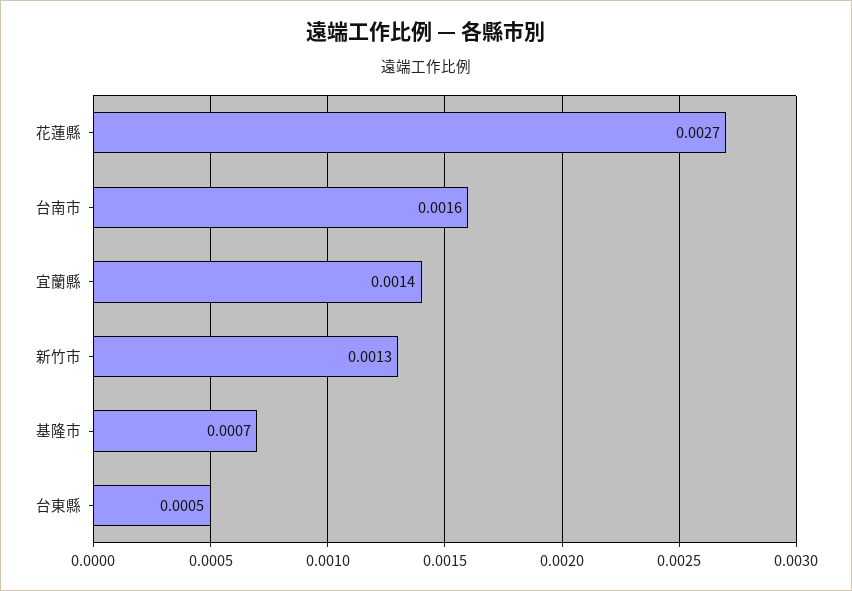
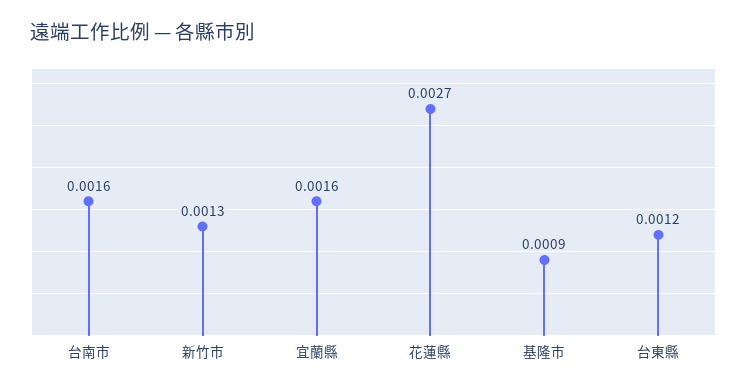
宜蘭縣: 0.0014 -> 0.0016
基隆市: 0.0007 -> 0.0009
台東縣: 0.0005 -> 0.0012

